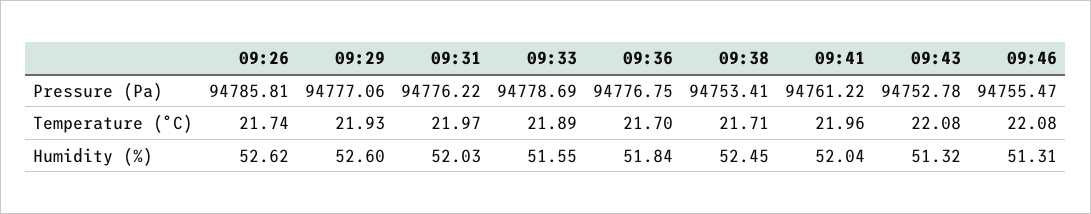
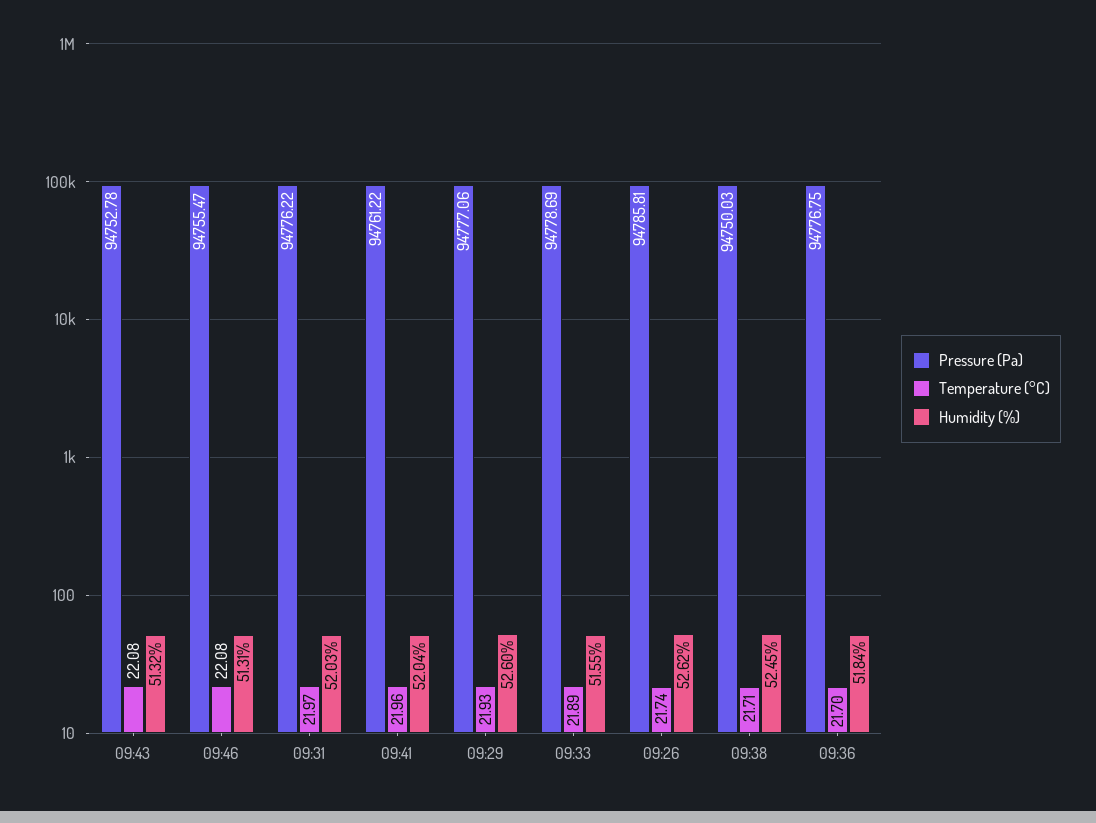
Pressure (Pa), 09:38: 94753.41 -> 94750.03

